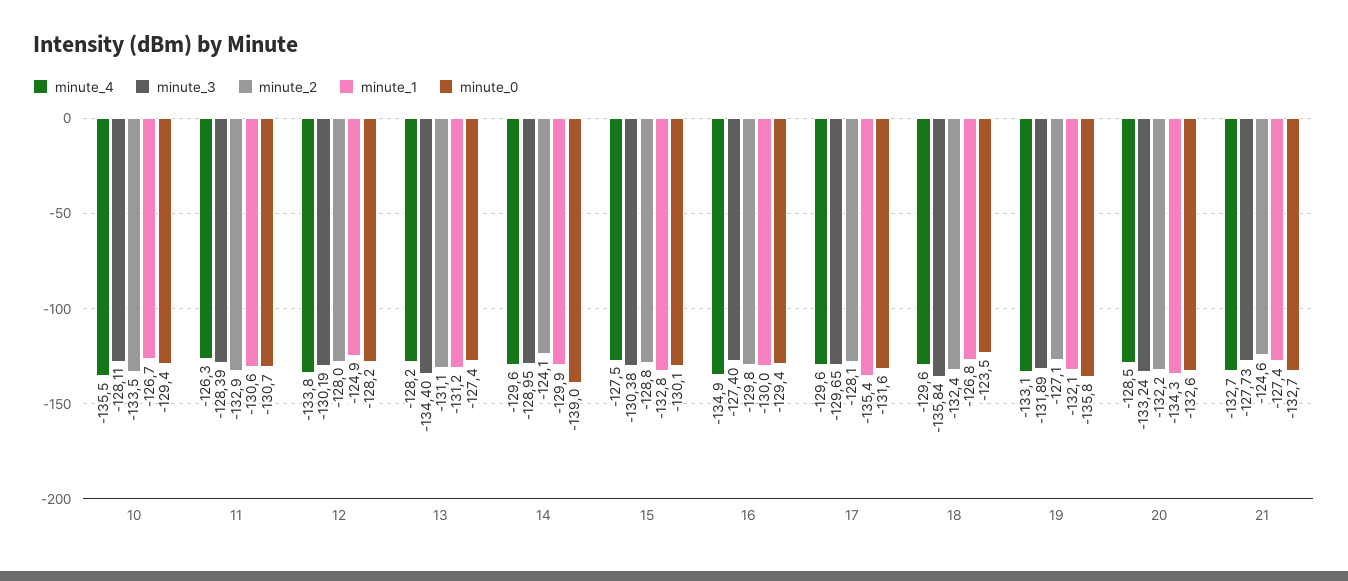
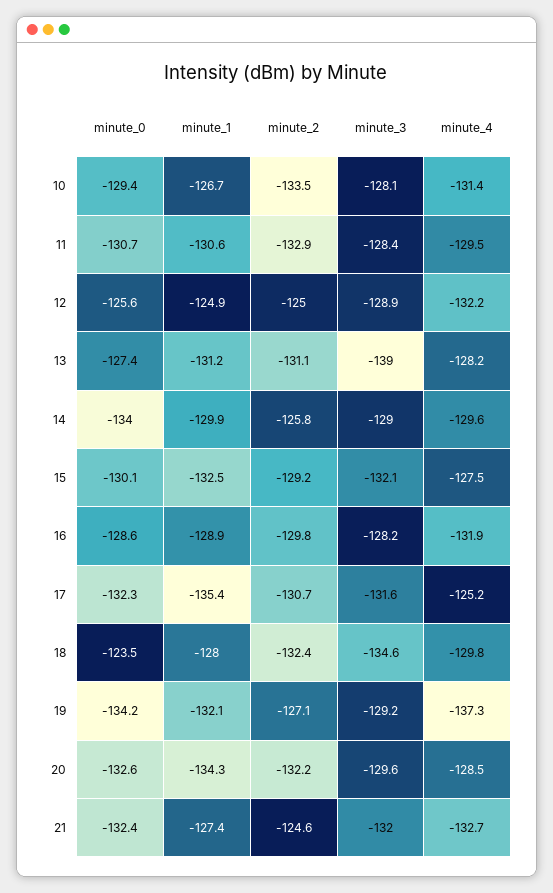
minute_4, 10: -135.5 -> -131.4
minute_4, 11: -126.3 -> -129.5
minute_4, 12: -133.8 -> -132.2
minute_3, 12: -130.19 -> -128.9
minute_2, 12: -128 -> -125
minute_0, 12: -128.2 -> -125.6
minute_3, 13: -134.4 -> -139
minute_2, 14: -124.1 -> -125.8
minute_0, 14: -139 -> -134
minute_3, 15: -130.38 -> -132.1
minute_2, 15: -128.8 -> -129.2
minute_1, 15: -132.8 -> -132.5
minute_4, 16: -134.9 -> -131.9
minute_3, 16: -127.4 -> -128.2
minute_1, 16: -130 -> -128.9
minute_0, 16: -129.4 -> -128.6
minute_4, 17: -129.6 -> -125.2
minute_3, 17: -129.65 -> -131.6
minute_2, 17: -128.1 -> -130.7
minute_0, 17: -131.6 -> -132.3
minute_4, 18: -129.6 -> -129.8
minute_3, 18: -135.84 -> -134.6
minute_1, 18: -126.8 -> -128
minute_4, 19: -133.1 -> -137.3
minute_3, 19: -131.89 -> -129.2
minute_0, 19: -135.8 -> -134.2
minute_3, 20: -133.24 -> -129.6
minute_3, 21: -127.73 -> -132
minute_0, 21: -132.7 -> -132.4

